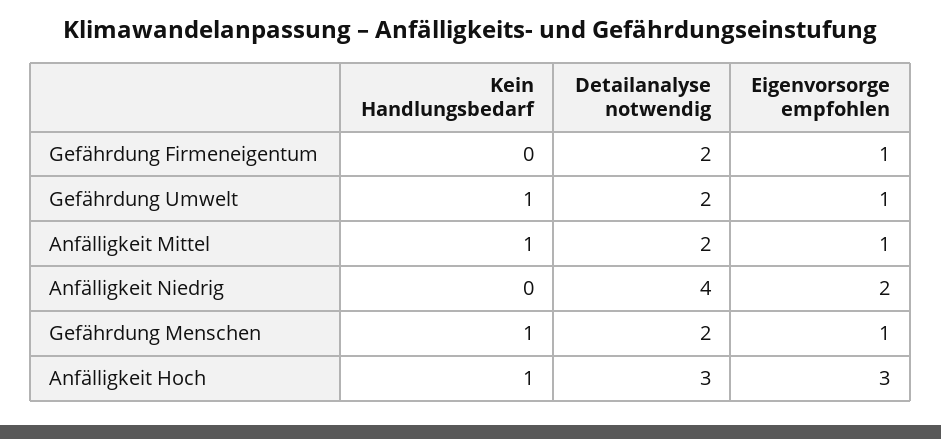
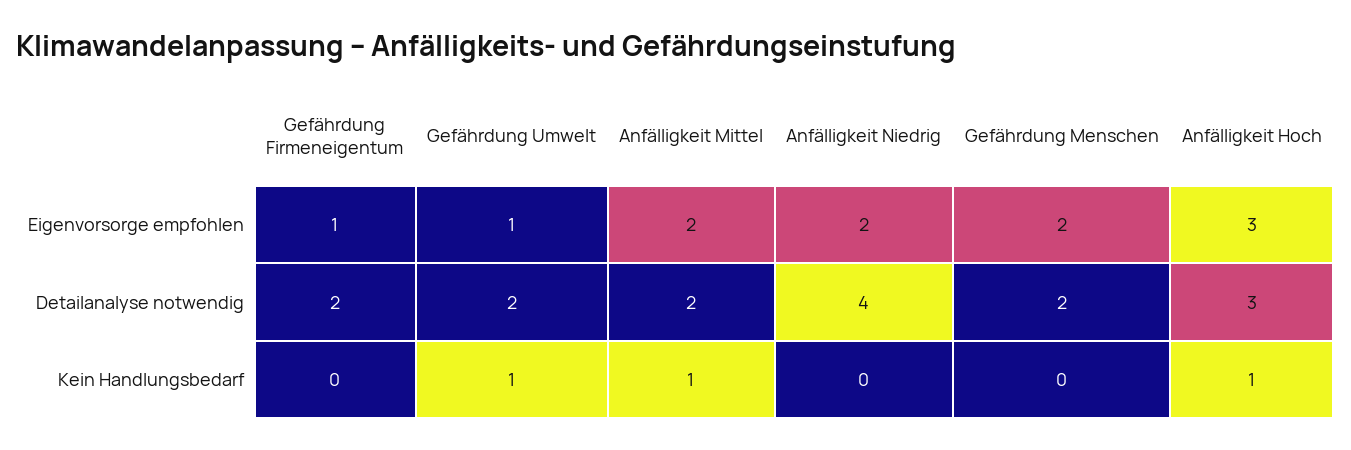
Eigenvorsorge empfohlen, Anfälligkeit Mittel: 1 -> 2
Kein Handlungsbedarf, Gefährdung Menschen: 1 -> 0
Eigenvorsorge empfohlen, Gefährdung Menschen: 1 -> 2

